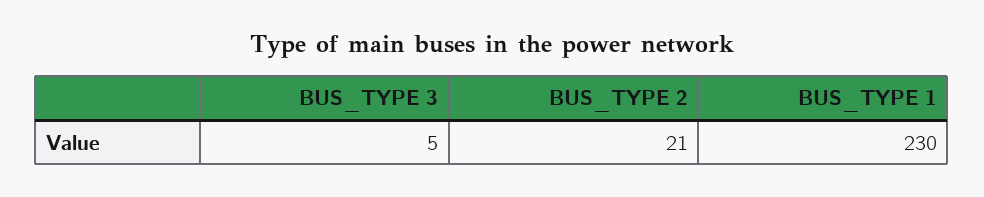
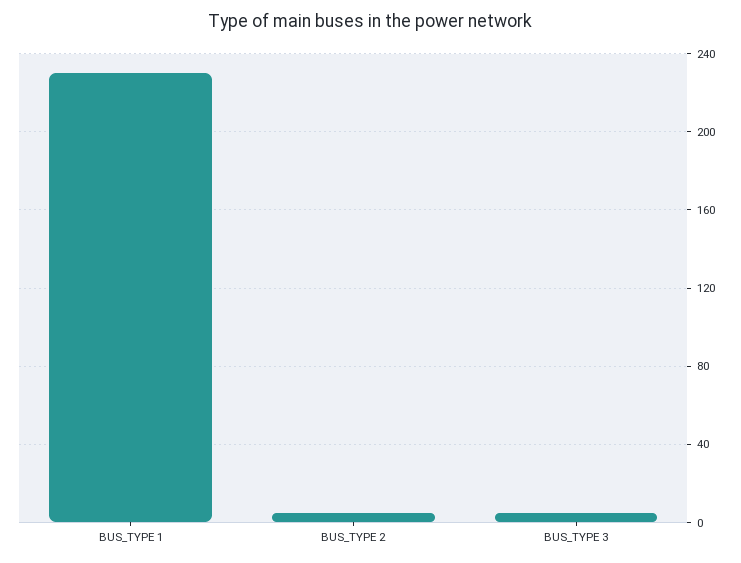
BUS_TYPE 2: 21 -> 5

